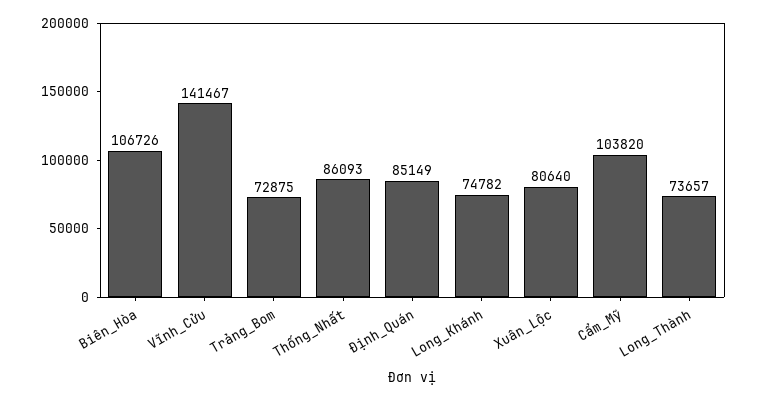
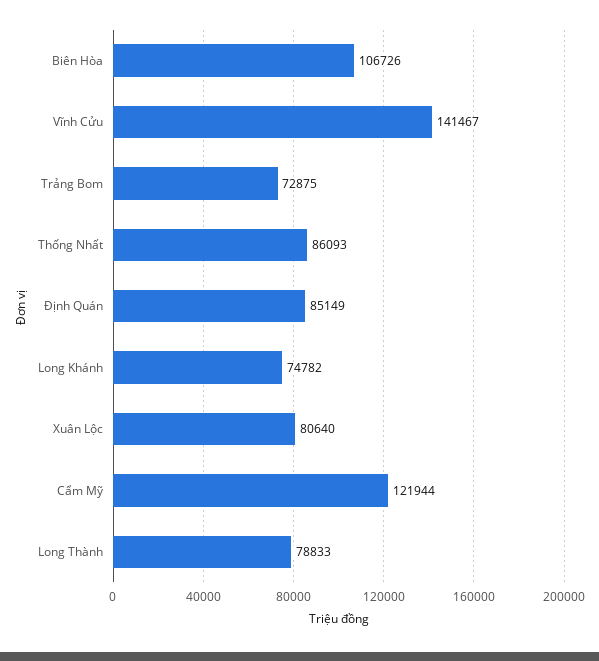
Cẩm_Mỹ: 103820 -> 121944
Long_Thành: 73657 -> 78833

